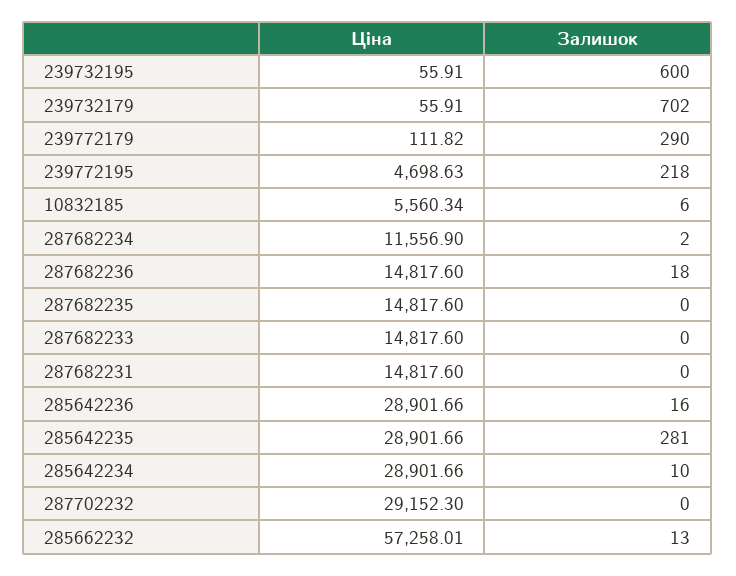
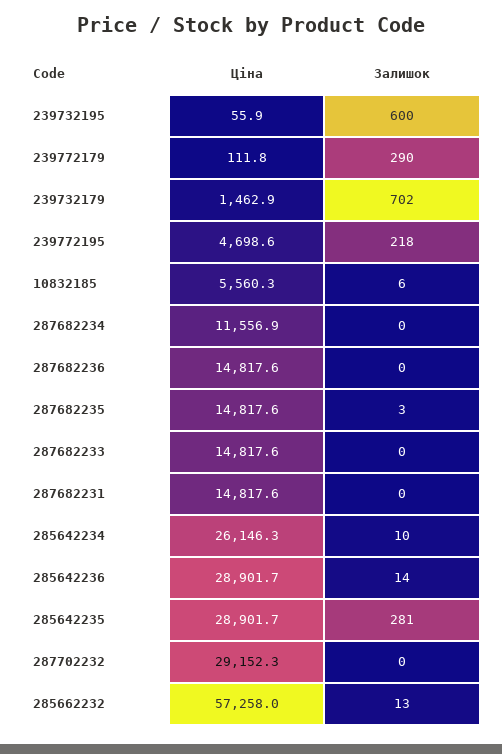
Ціна, 239732179: 55.91 -> 1462.9
Залишок, 287682234: 2 -> 0
Залишок, 287682236: 18 -> 0
Залишок, 287682235: 0 -> 3
Залишок, 285642236: 16 -> 14
Ціна, 285642234: 28901.66 -> 26146.3

